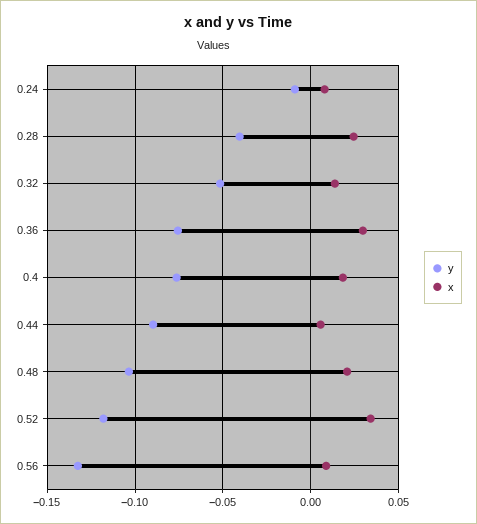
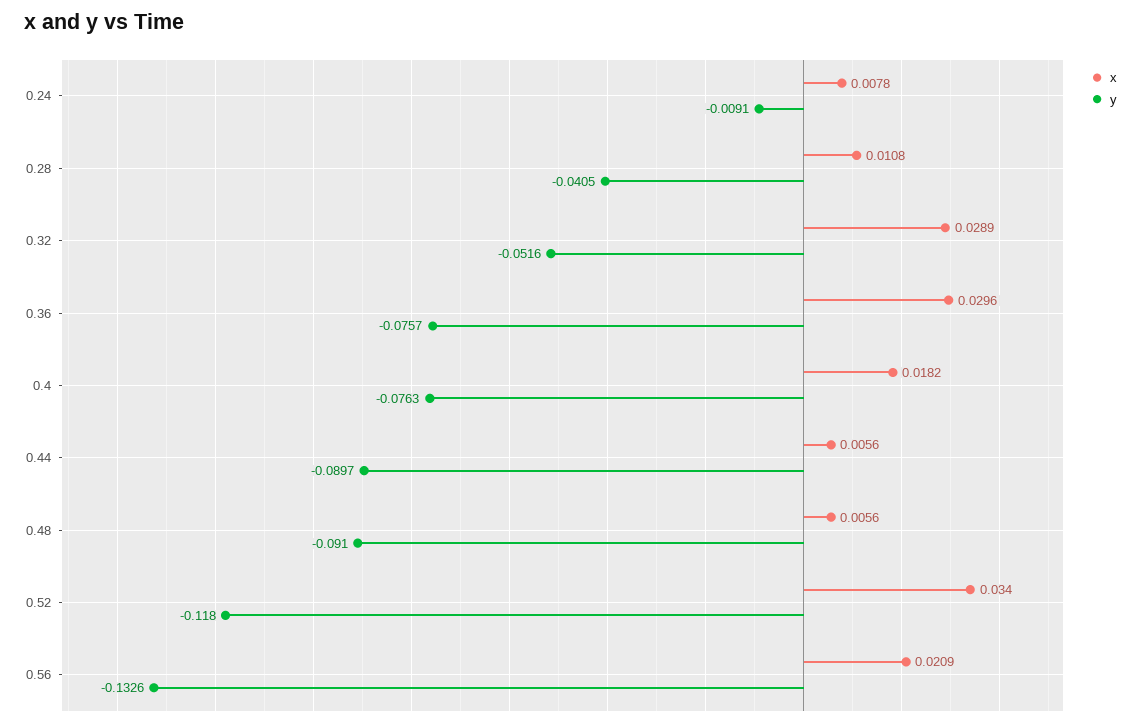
x, 0.28: 0.025 -> 0.0108
x, 0.32: 0.015 -> 0.0289
y, 0.48: -0.105 -> -0.091
x, 0.48: 0.02 -> 0.0056
x, 0.56: 0.01 -> 0.0209

